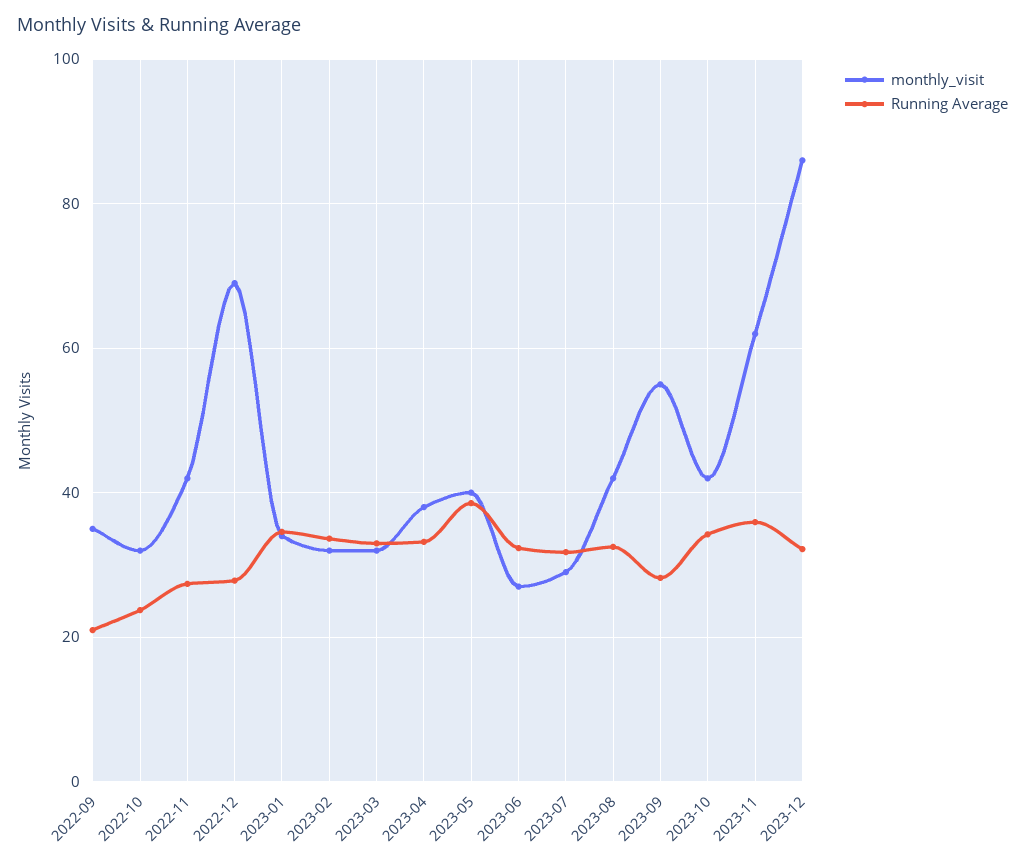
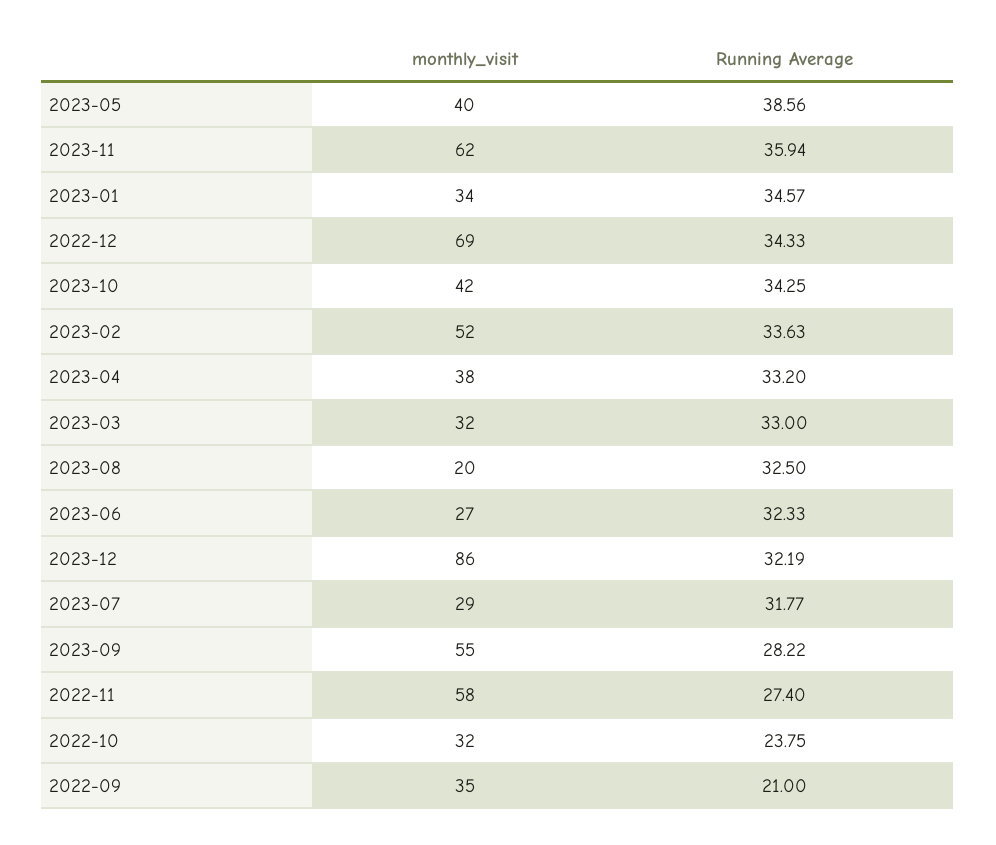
monthly_visit, 2022-11: 42 -> 58
Running Average, 2022-12: 28 -> 34.33
monthly_visit, 2023-02: 32 -> 52
monthly_visit, 2023-08: 42 -> 20

